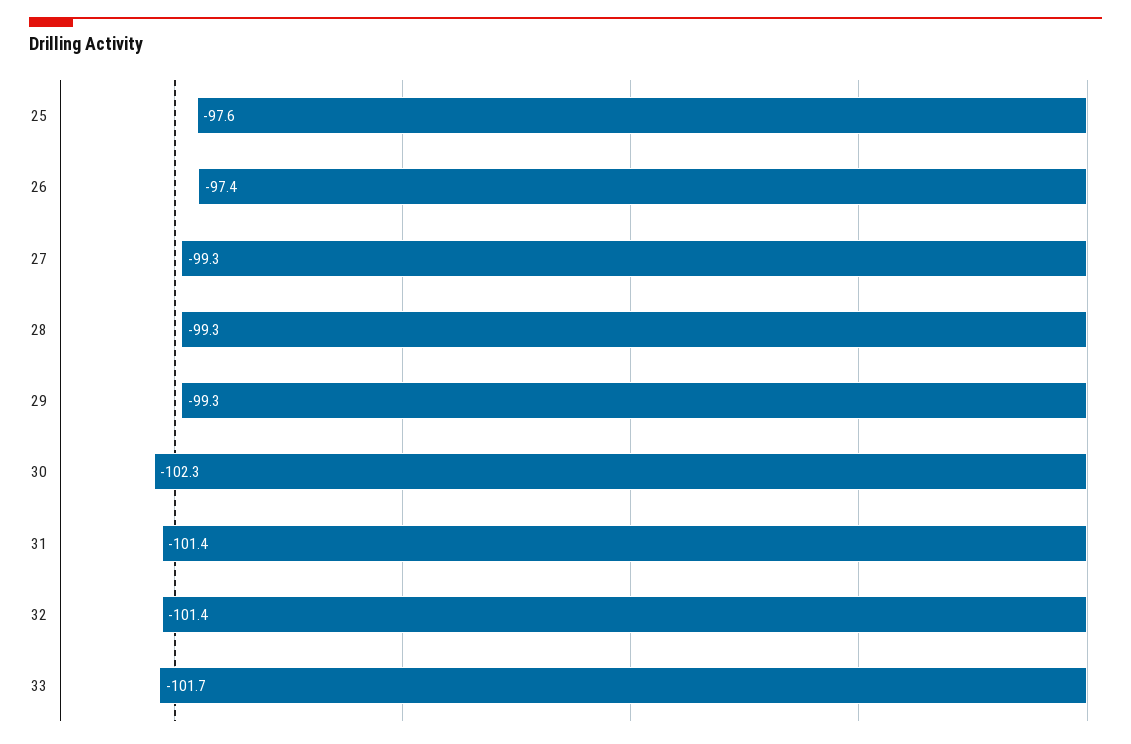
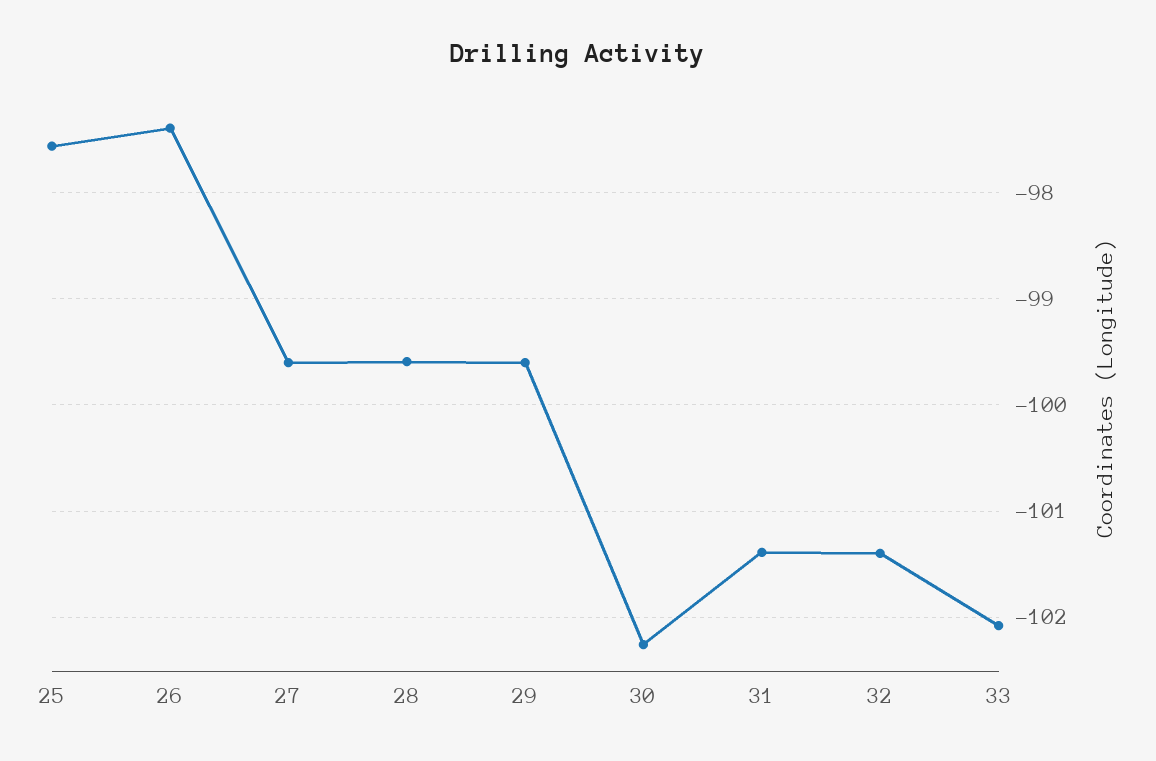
27: -99.3 -> -99.6
28: -99.3 -> -99.6
29: -99.3 -> -99.6
33: -101.7 -> -102.1

